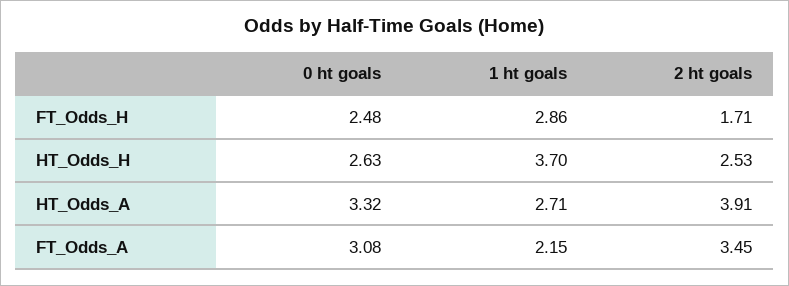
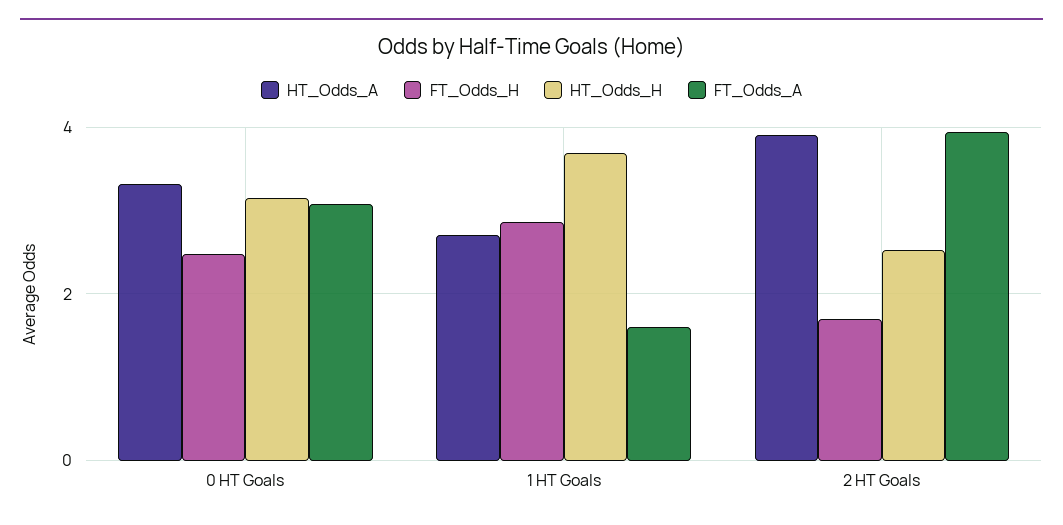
HT_Odds_H, 0 ht goals: 2.63 -> 3.2
FT_Odds_A, 1 ht goals: 2.15 -> 1.6
FT_Odds_A, 2 ht goals: 3.45 -> 4

